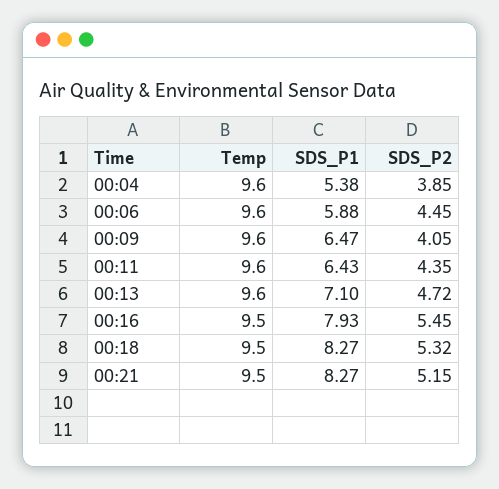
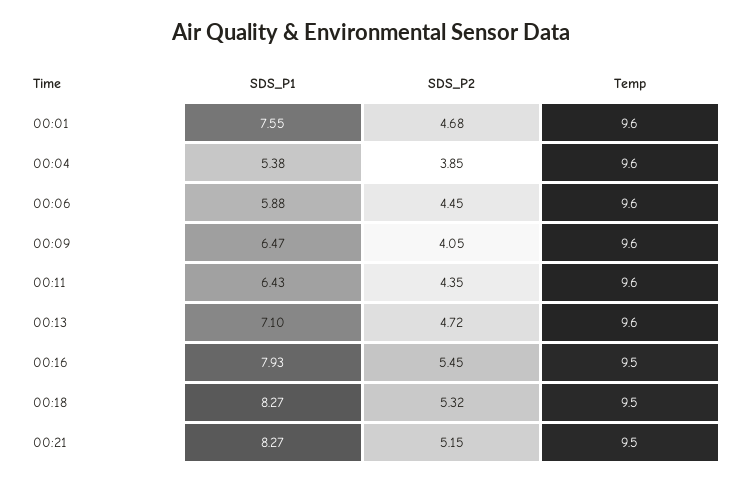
SDS_P1, 00:01: none -> 7.55
SDS_P2, 00:01: none -> 4.68
Temp, 00:01: none -> 9.6

